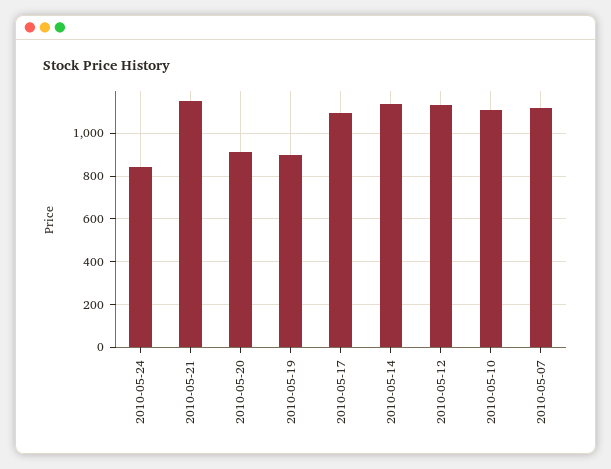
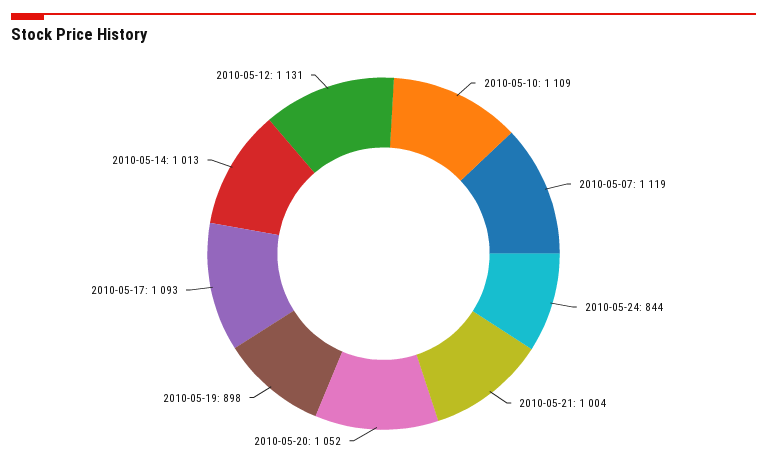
2010-05-21: 1150 -> 1004
2010-05-20: 900 -> 1052
2010-05-14: 1150 -> 1013

